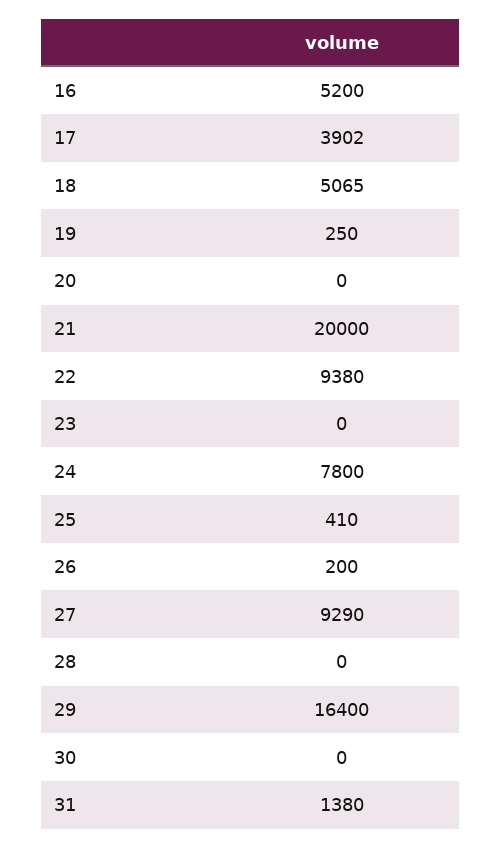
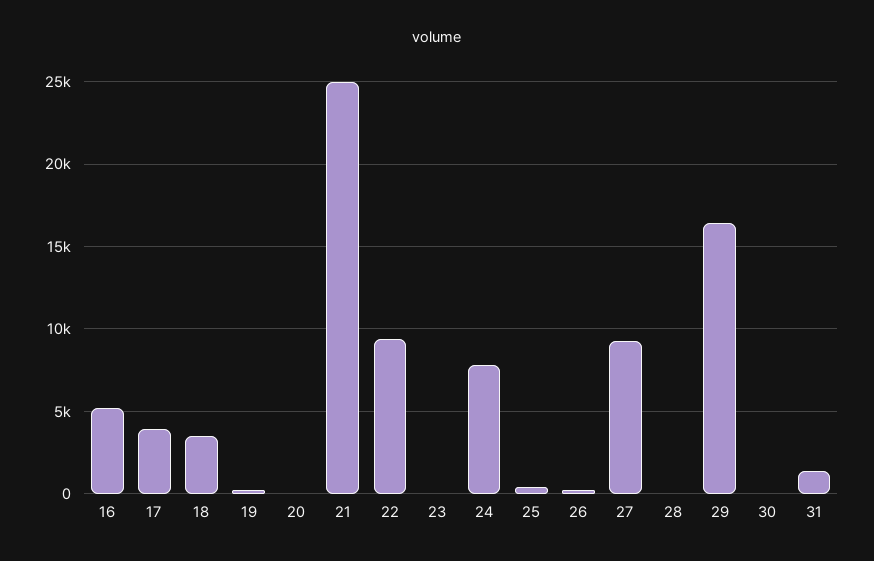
18: 5065 -> 3500
21: 20000 -> 25000

